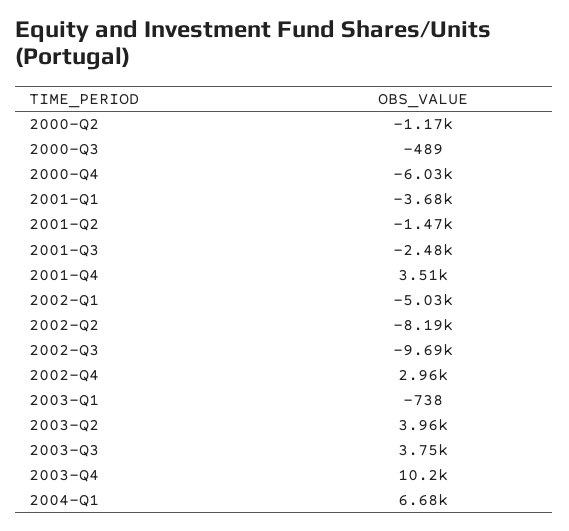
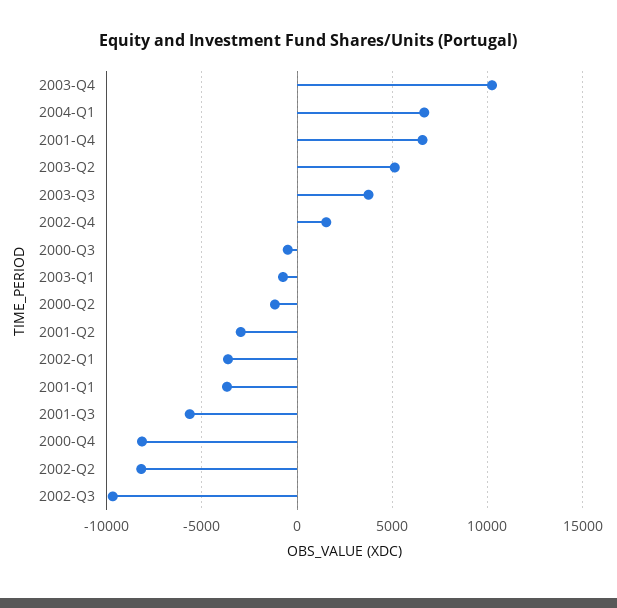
2000-Q4: -6030 -> -8000
2001-Q2: -1470 -> -3000
2001-Q3: -2480 -> -5500
2001-Q4: 3510 -> 6500
2002-Q1: -5030 -> -3500
2002-Q4: 2960 -> 1500
2003-Q2: 3960 -> 5000

